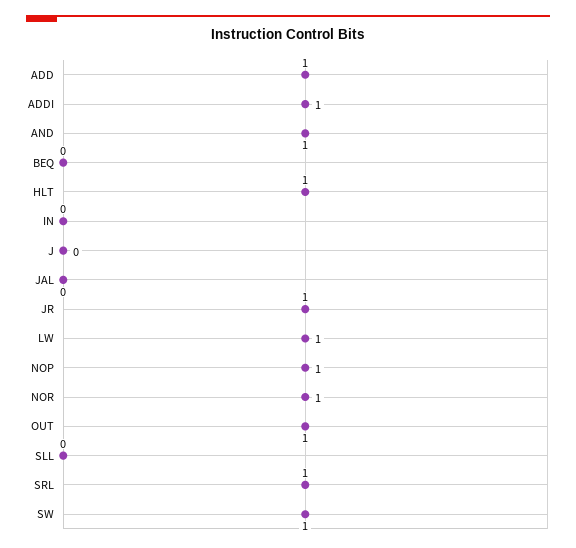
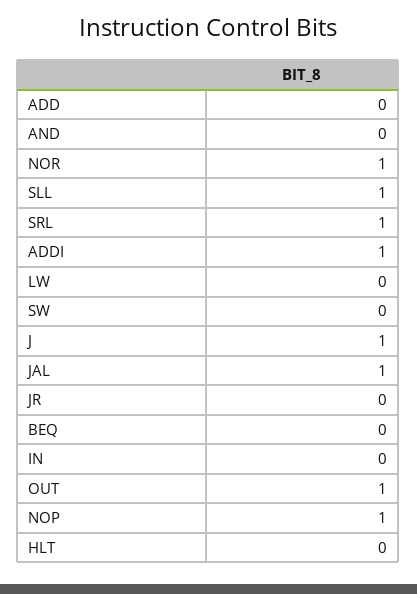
ADD: 1 -> 0
AND: 1 -> 0
HLT: 1 -> 0
J: 0 -> 1
JAL: 0 -> 1
JR: 1 -> 0
LW: 1 -> 0
SLL: 0 -> 1
SW: 1 -> 0

